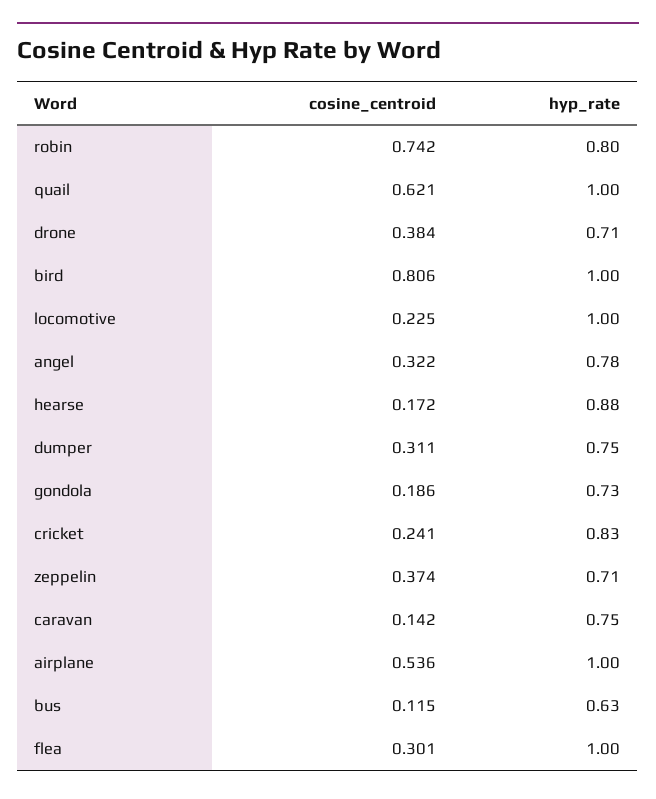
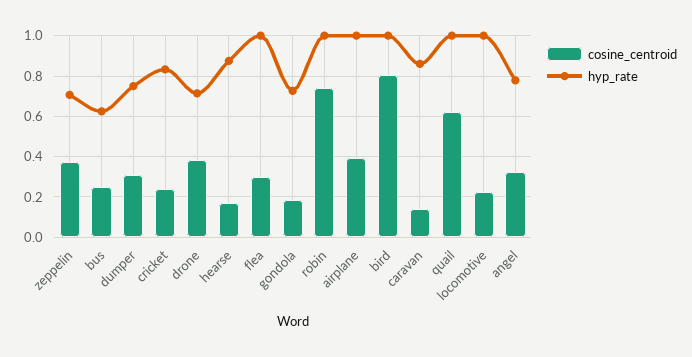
hyp_rate, robin: 0.8 -> 1
hyp_rate, caravan: 0.75 -> 0.85
cosine_centroid, airplane: 0.536 -> 0.4
cosine_centroid, bus: 0.115 -> 0.25

